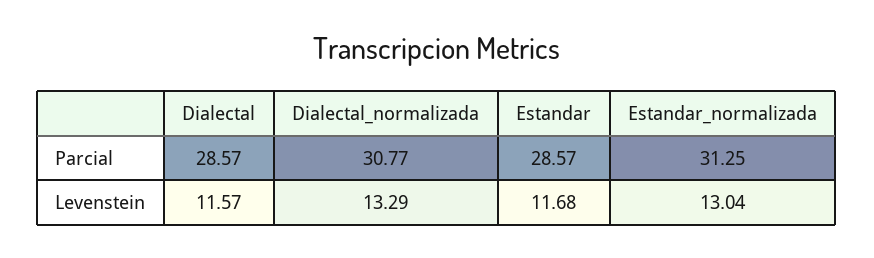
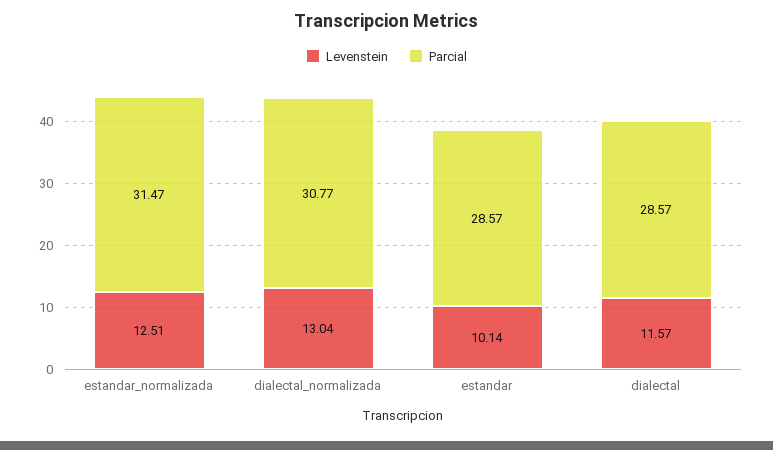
Parcial, Estandar_normalizada: 31.25 -> 31.47
Levenstein, Dialectal_normalizada: 13.29 -> 13.04
Levenstein, Estandar: 11.68 -> 10.14
Levenstein, Estandar_normalizada: 13.04 -> 12.51

